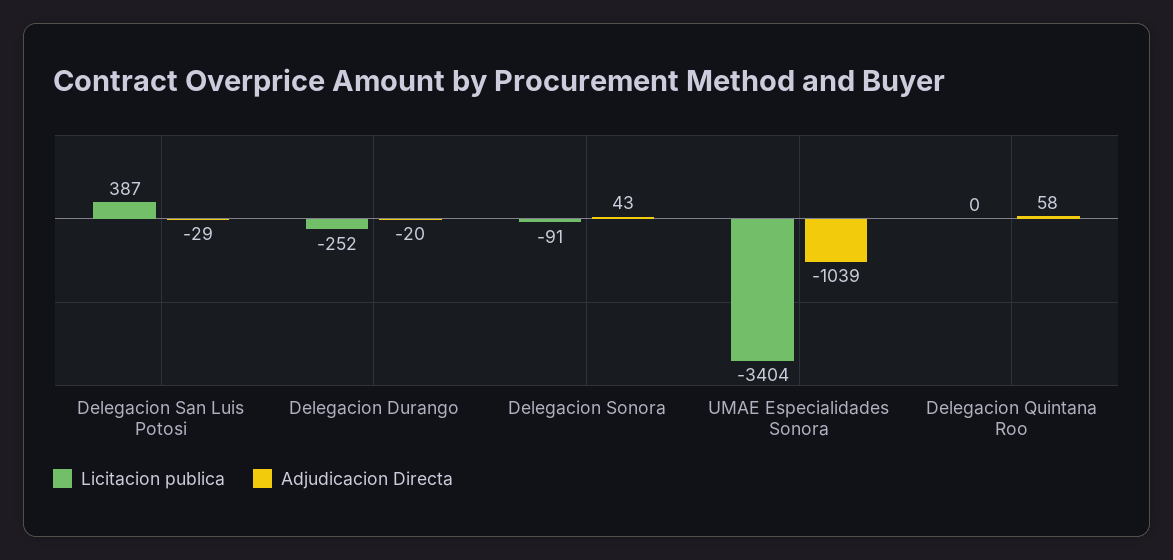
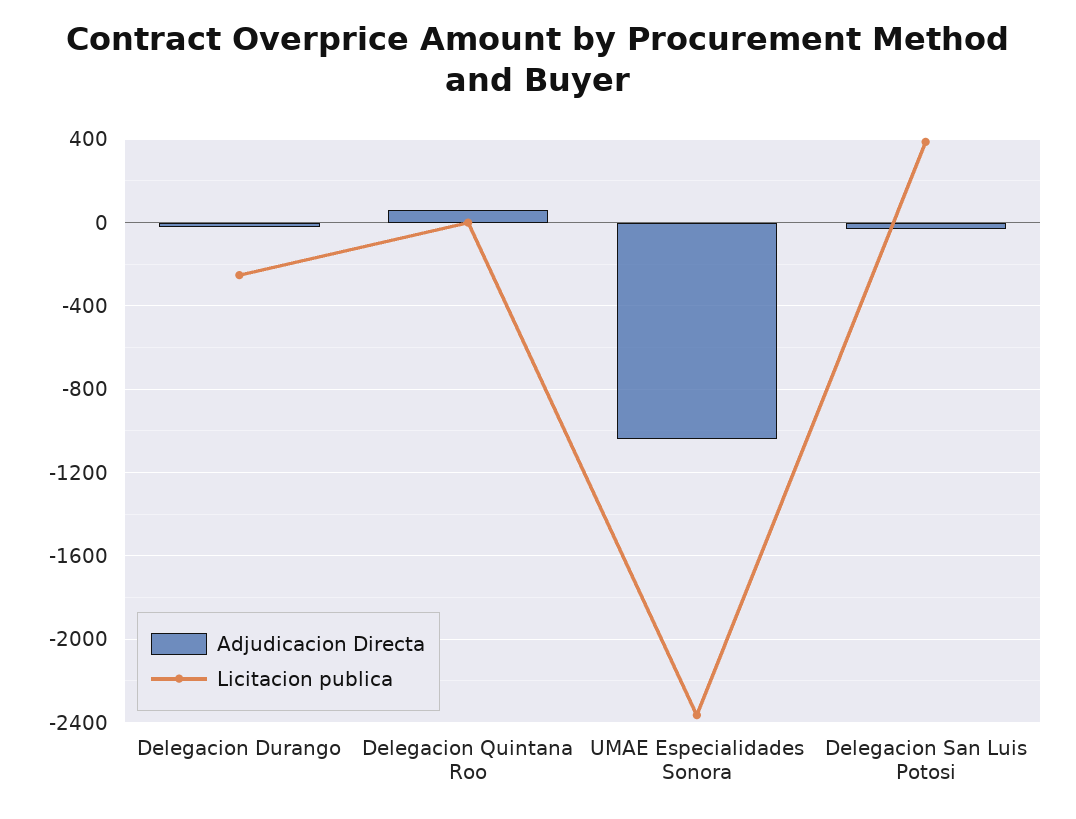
Licitacion publica, Delegacion Sonora: -91 -> none
Adjudicacion Directa, Delegacion Sonora: 43 -> none
Licitacion publica, UMAE Especialidades Sonora: -3404 -> -2350

